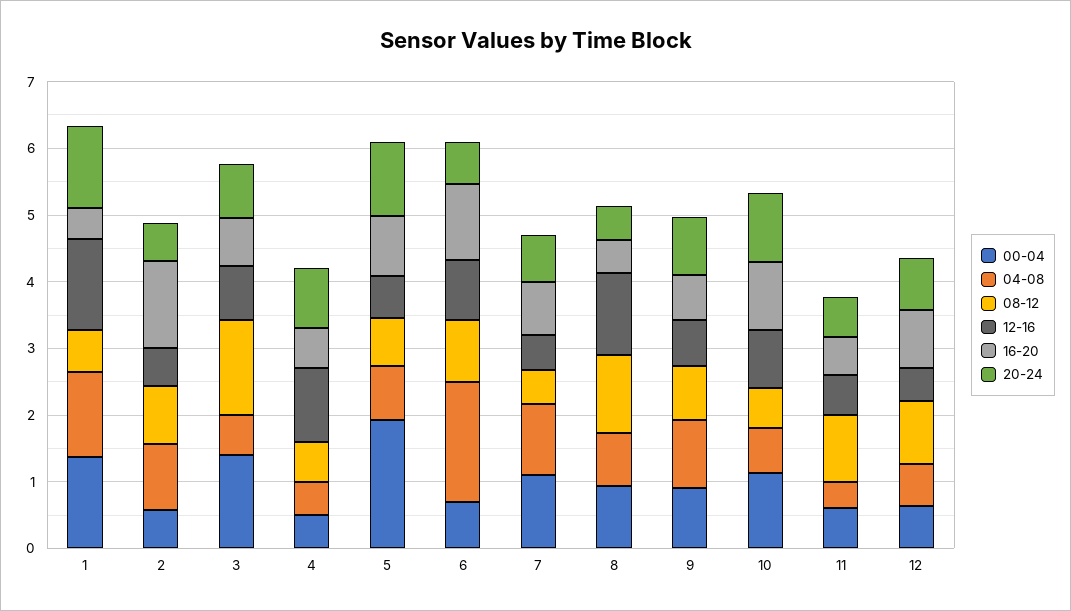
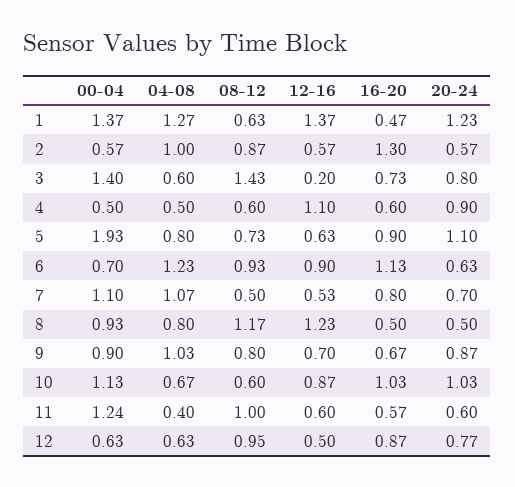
12-16, 3: 0.8 -> 0.2
04-08, 6: 1.8 -> 1.23
00-04, 11: 0.6 -> 1.24

